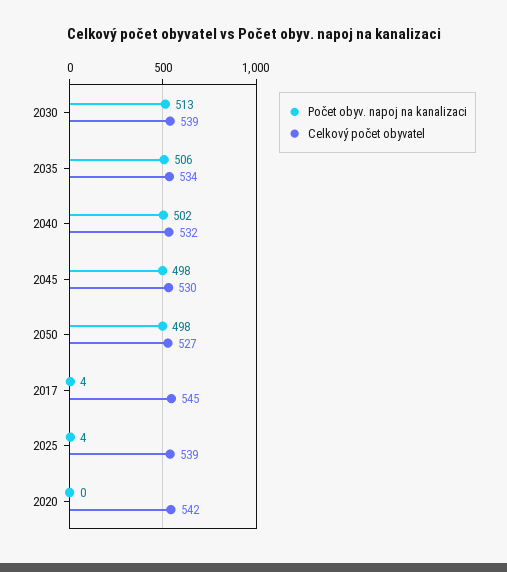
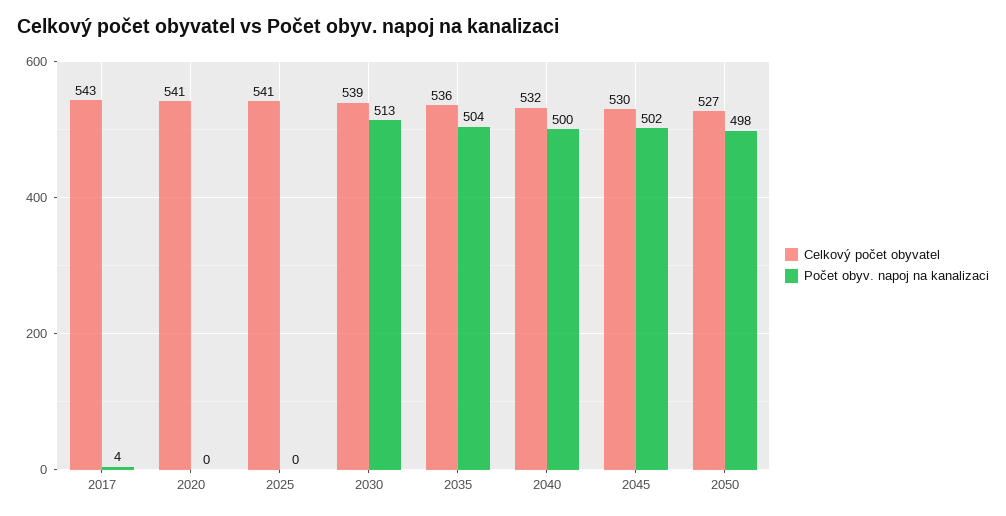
Počet obyv. napoj na kanalizaci, 2035: 506 -> 504
Celkový počet obyvatel, 2035: 534 -> 536
Počet obyv. napoj na kanalizaci, 2040: 502 -> 500
Počet obyv. napoj na kanalizaci, 2045: 498 -> 502
Celkový počet obyvatel, 2017: 545 -> 543
Počet obyv. napoj na kanalizaci, 2025: 4 -> 0
Celkový počet obyvatel, 2025: 539 -> 541
Celkový počet obyvatel, 2020: 542 -> 541

